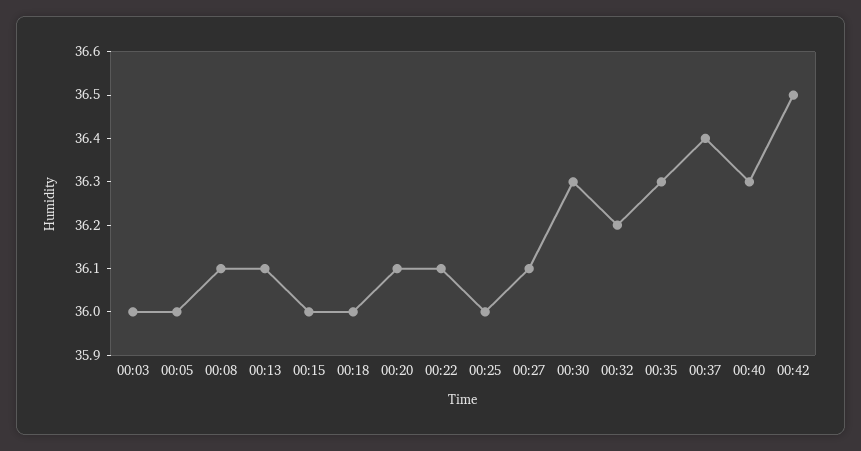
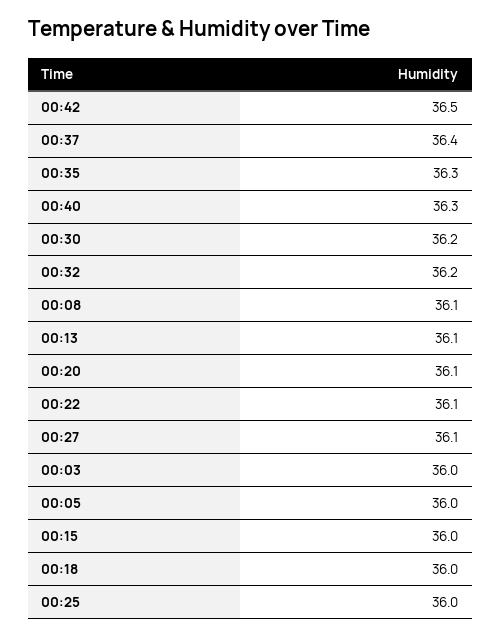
00:30: 36.3 -> 36.2

